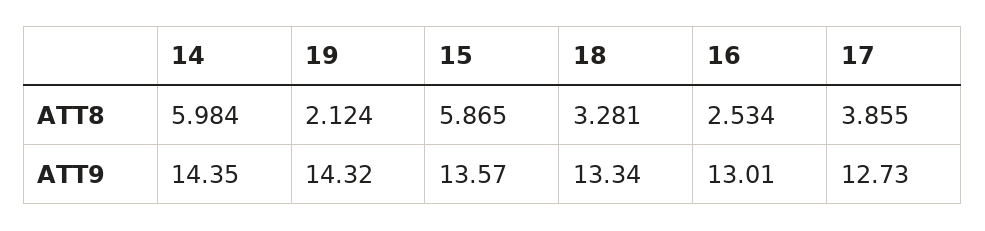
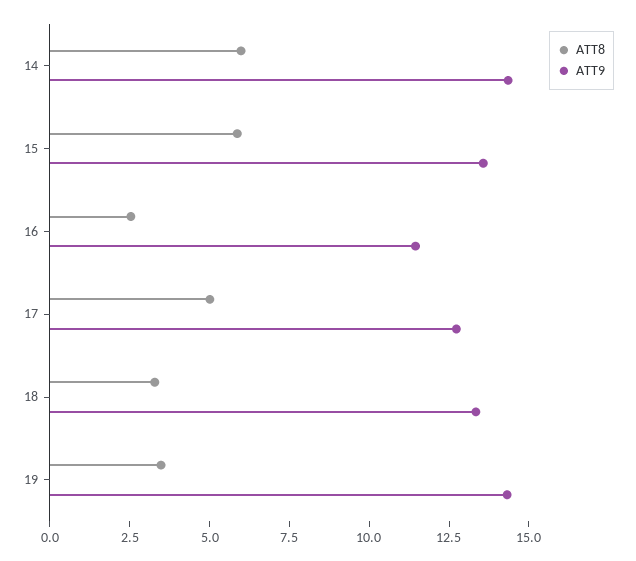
ATT8, 19: 2.124 -> 3.5
ATT8, 17: 3.855 -> 5
ATT9, 16: 13.01 -> 11.5

